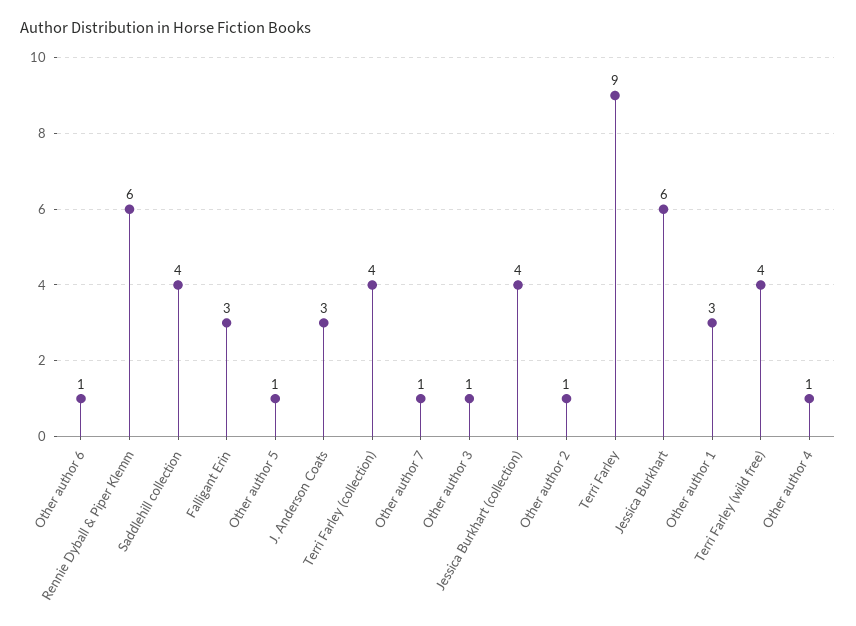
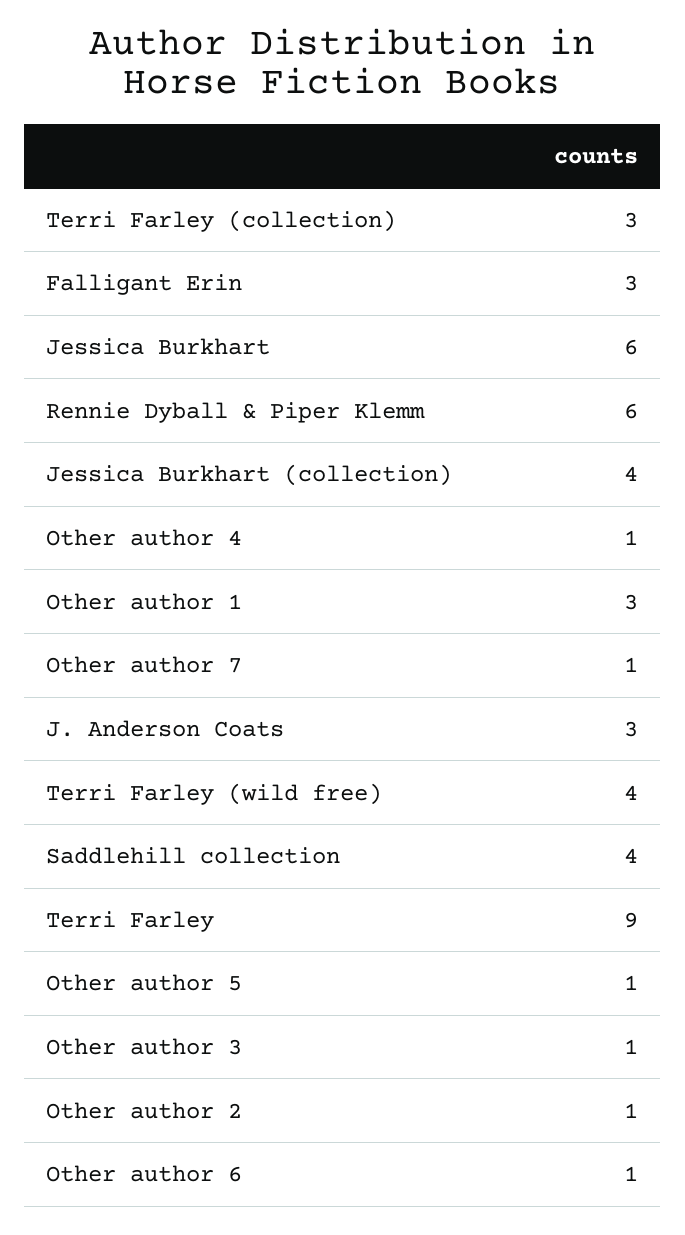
Terri Farley (collection): 4 -> 3

